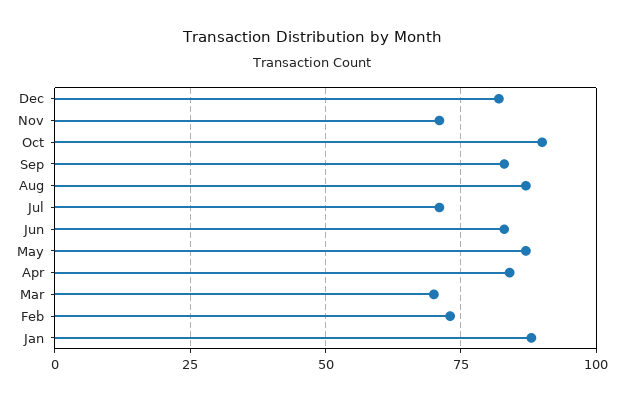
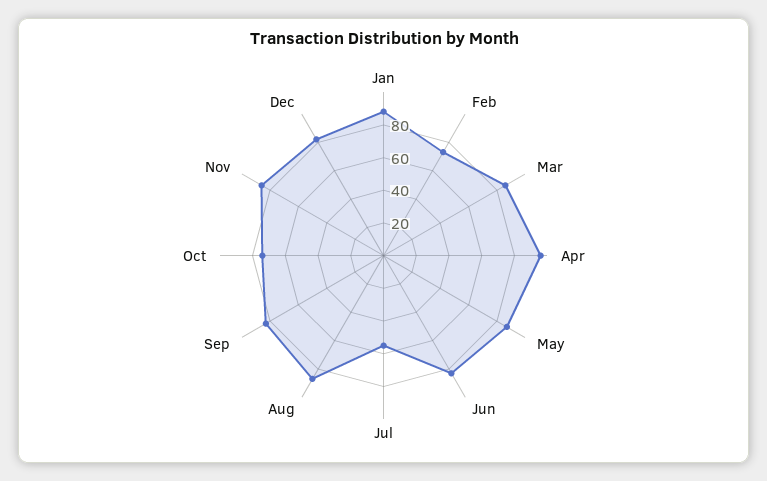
Nov: 70 -> 85
Oct: 90 -> 75
Jul: 70 -> 55
Apr: 85 -> 95
Mar: 70 -> 85

